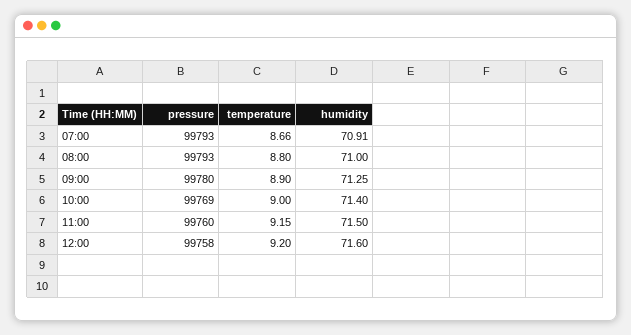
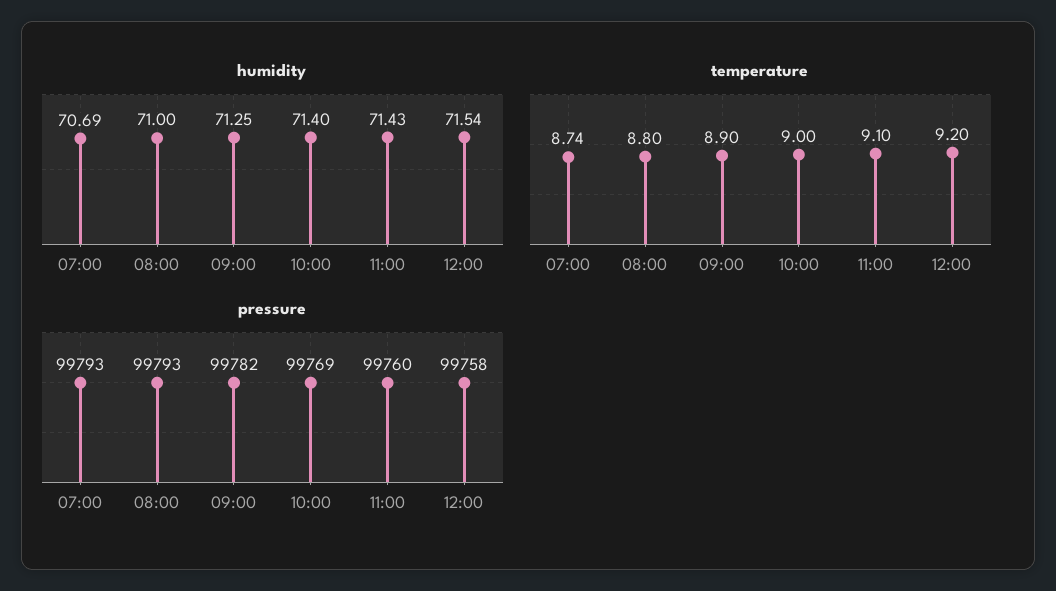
temperature, 07:00: 8.66 -> 8.74
humidity, 07:00: 70.91 -> 70.69
pressure, 09:00: 99780 -> 99782
temperature, 11:00: 9.15 -> 9.1
humidity, 11:00: 71.5 -> 71.43
humidity, 12:00: 71.6 -> 71.54

